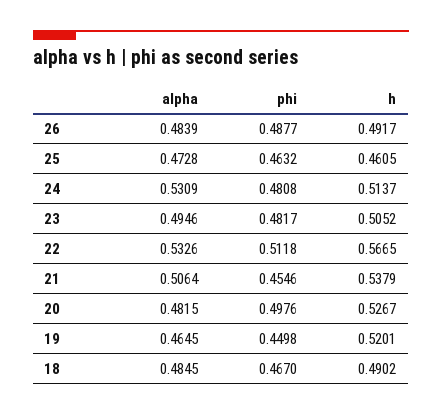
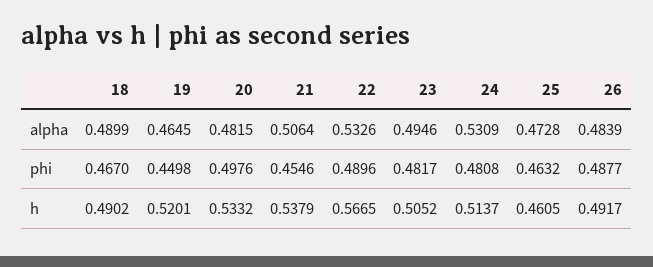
phi, 22: 0.5118 -> 0.4896
h, 20: 0.5267 -> 0.5332
alpha, 18: 0.4845 -> 0.4899

